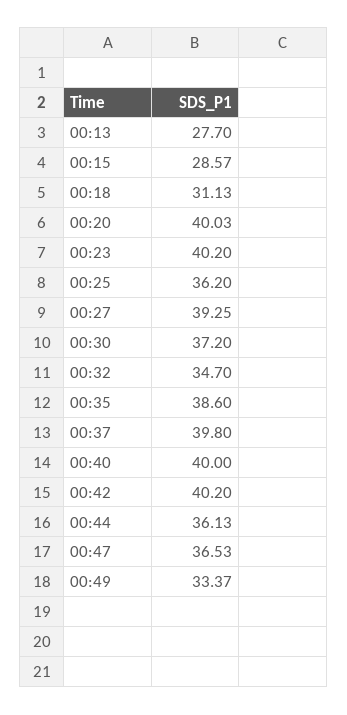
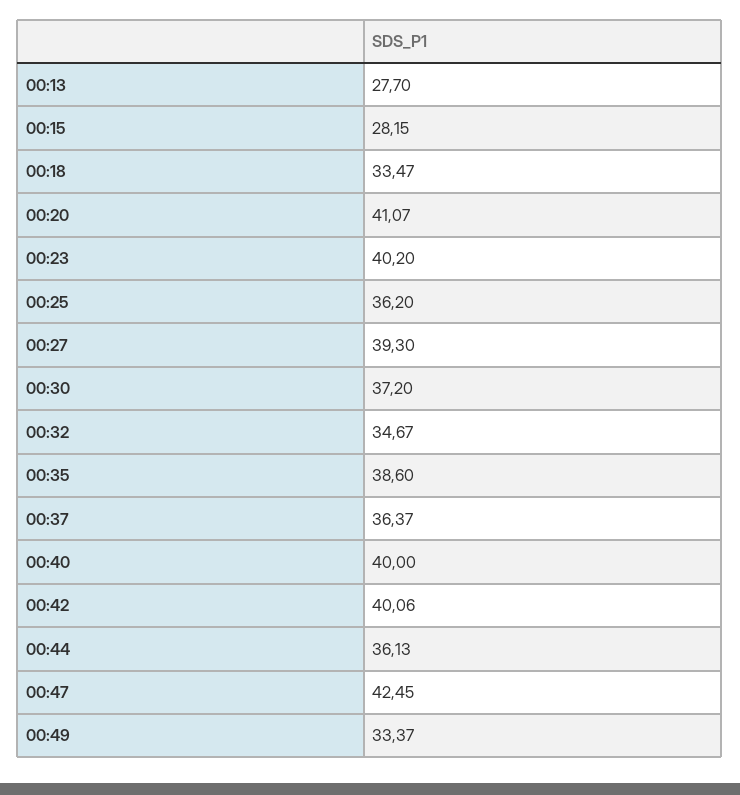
00:15: 28.57 -> 28.15
00:18: 31.13 -> 33.47
00:20: 40.03 -> 41.07
00:27: 39.25 -> 39.3
00:32: 34.7 -> 34.67
00:37: 39.8 -> 36.37
00:42: 40.2 -> 40.06
00:47: 36.53 -> 42.45

